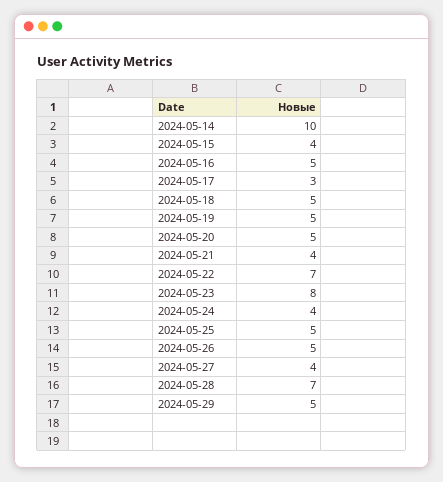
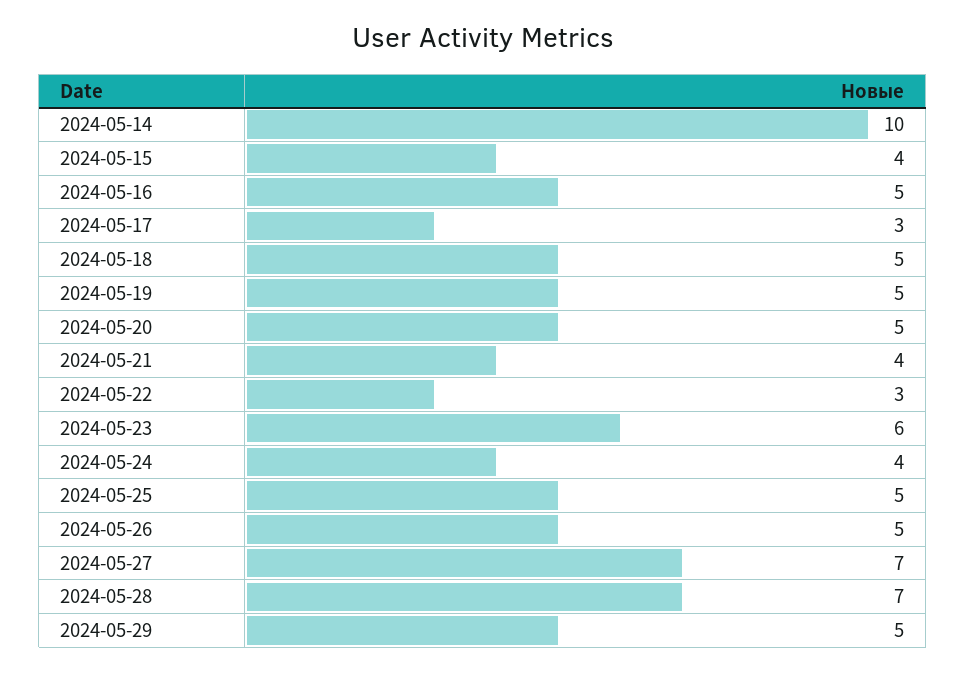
2024-05-22: 7 -> 3
2024-05-23: 8 -> 6
2024-05-27: 4 -> 7

